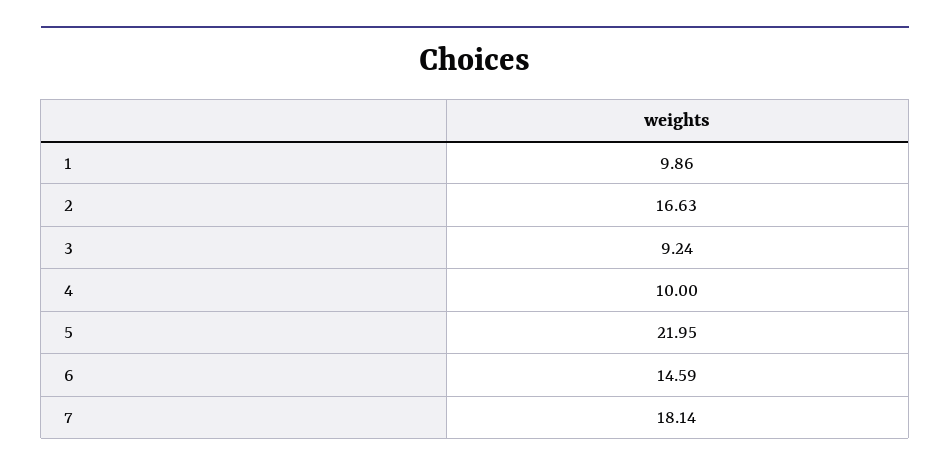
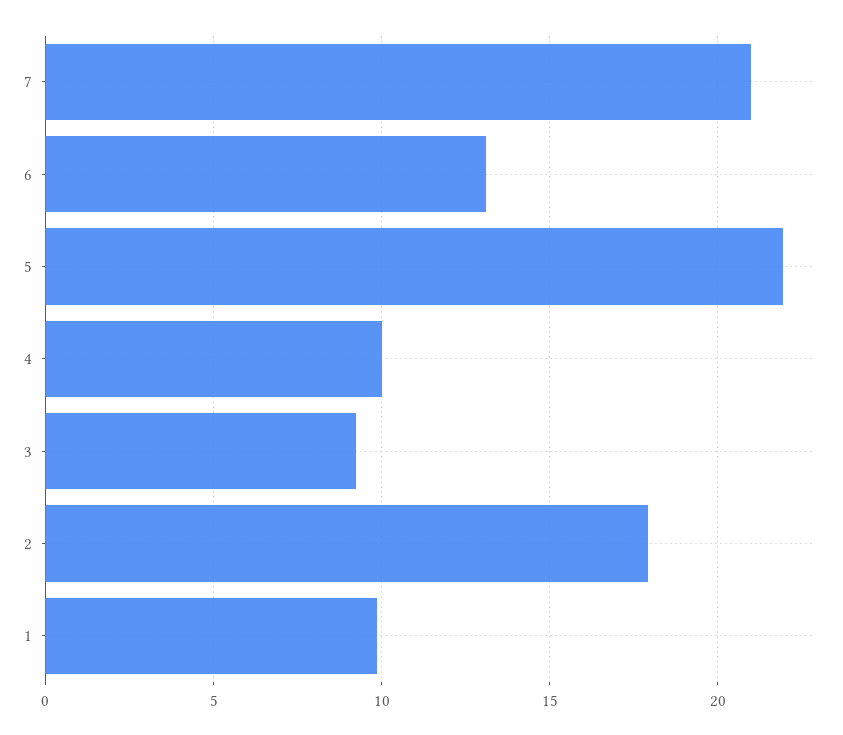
2: 16.63 -> 18
6: 14.59 -> 13
7: 18.14 -> 21

